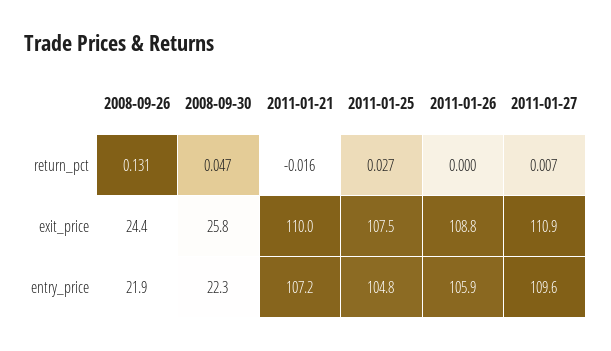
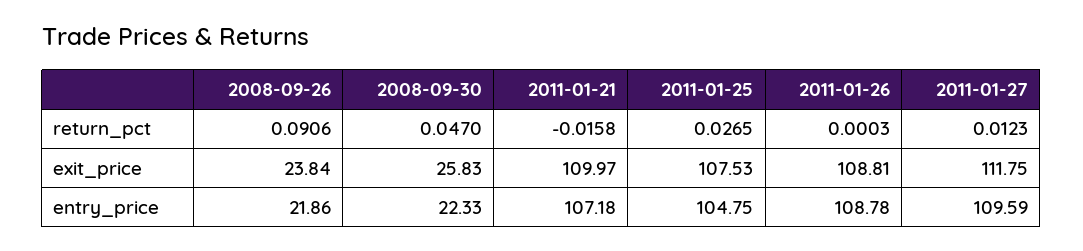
2008-09-26, return_pct: 0.131 -> 0.0906
2011-01-27, return_pct: 0.007 -> 0.0123
2008-09-26, exit_price: 24.4 -> 23.84
2011-01-27, exit_price: 110.9 -> 111.75
2011-01-26, entry_price: 105.9 -> 108.78

